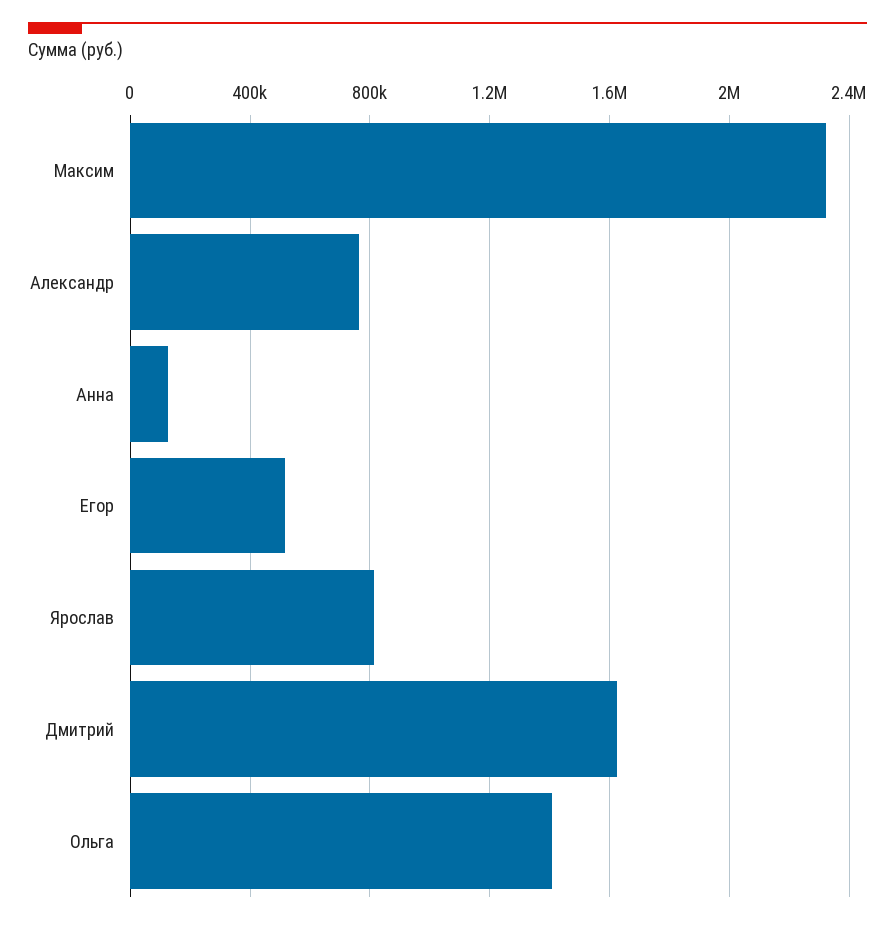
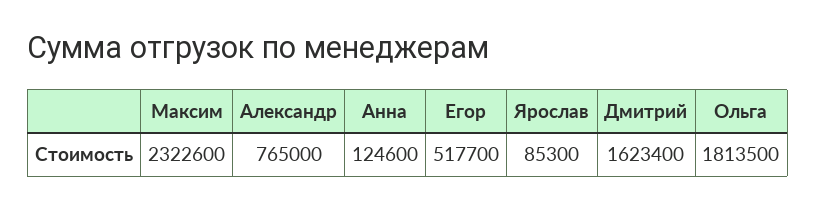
Ярослав: 800000 -> 85300
Ольга: 1400000 -> 1813500

